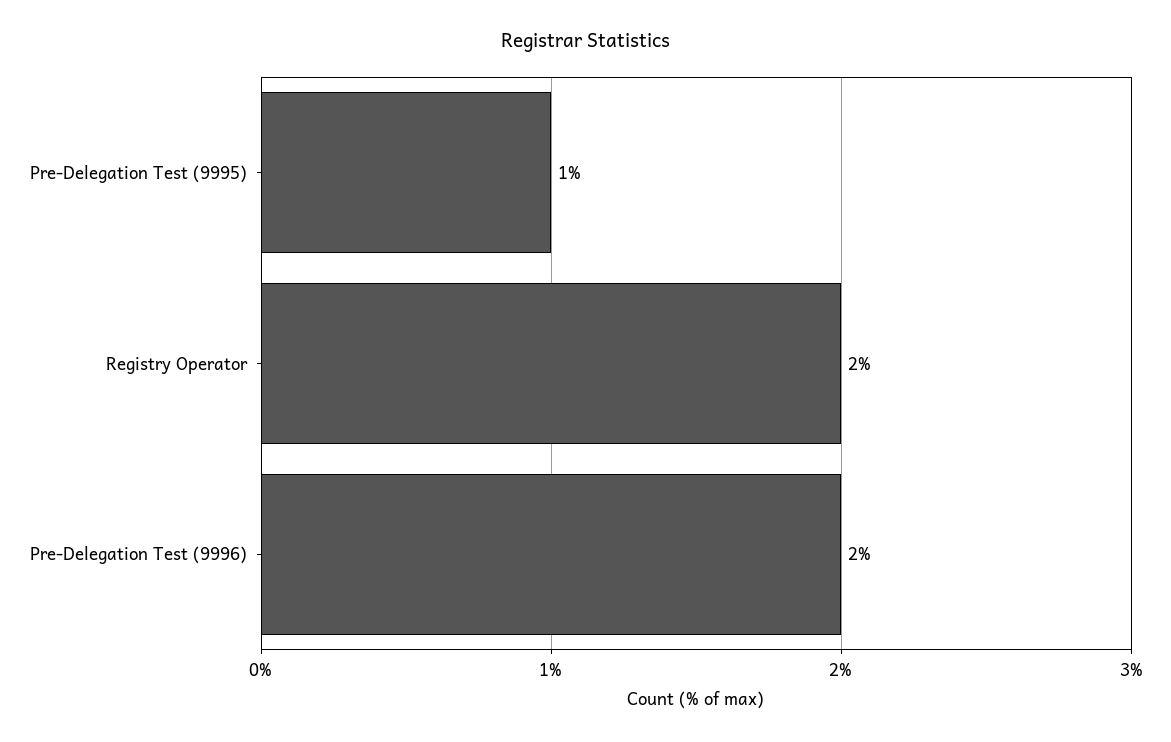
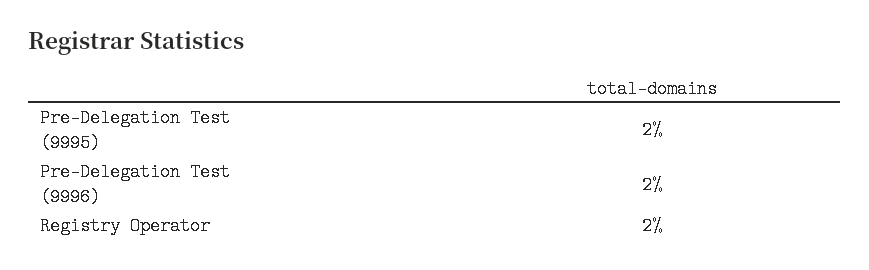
Pre-Delegation Test (9995): 1 -> 2

